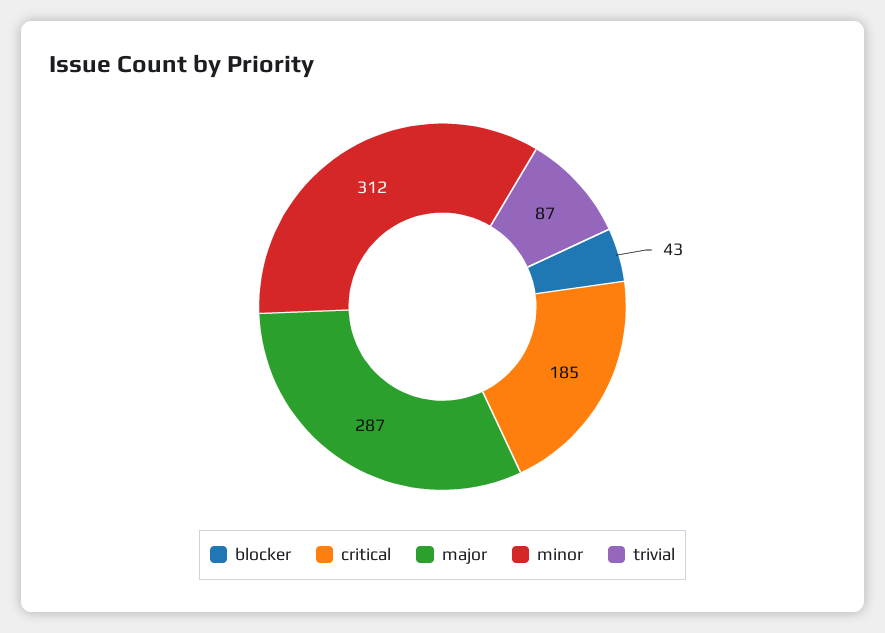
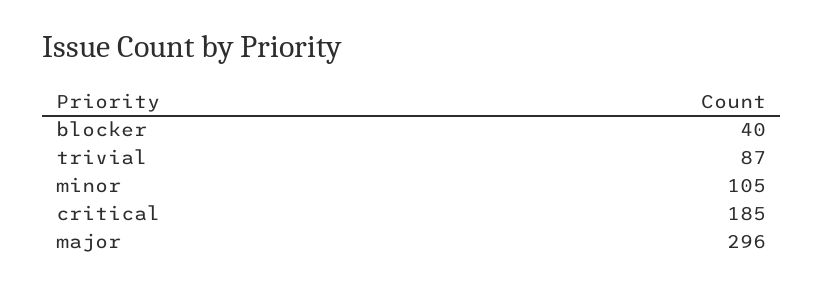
blocker: 43 -> 40
major: 287 -> 296
minor: 312 -> 105

